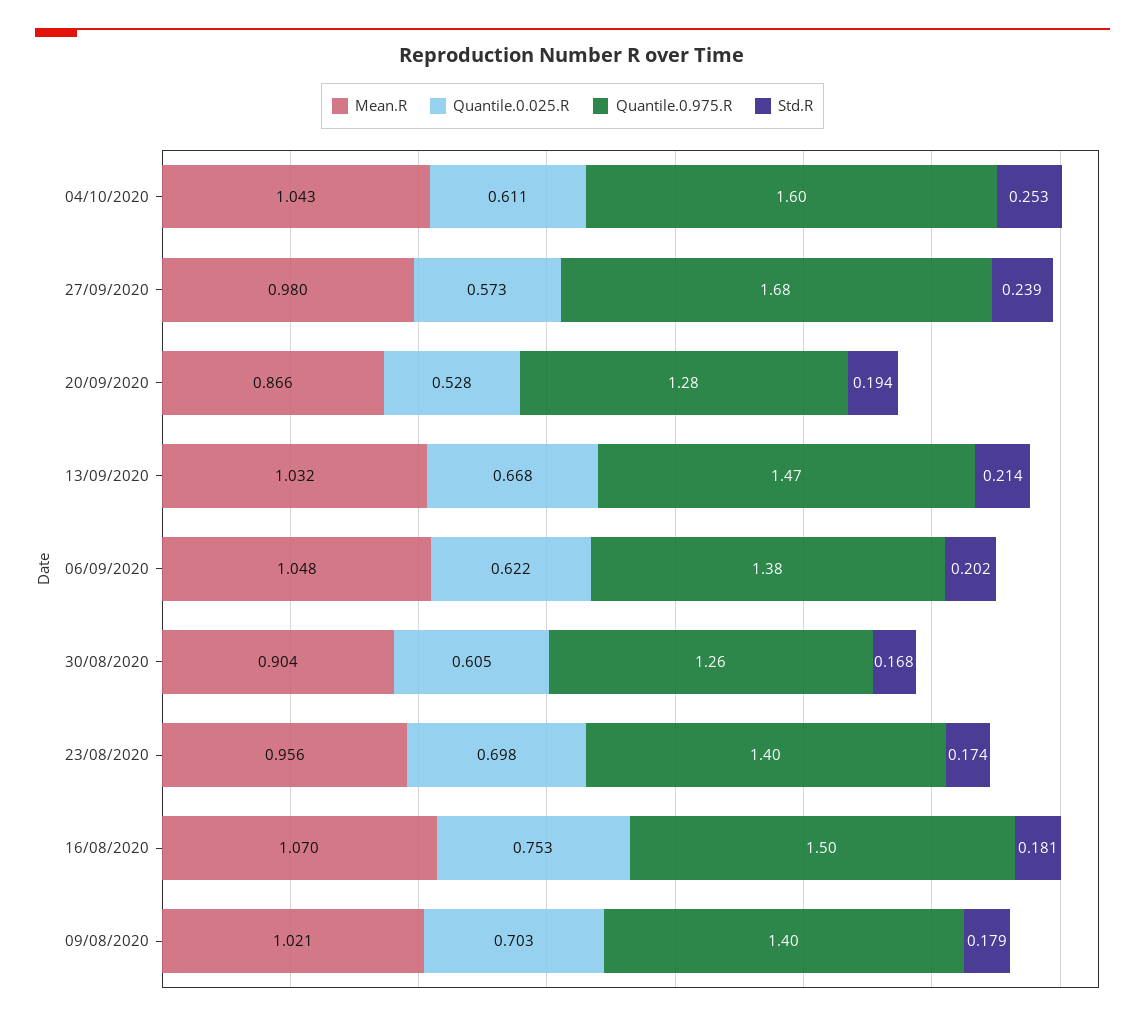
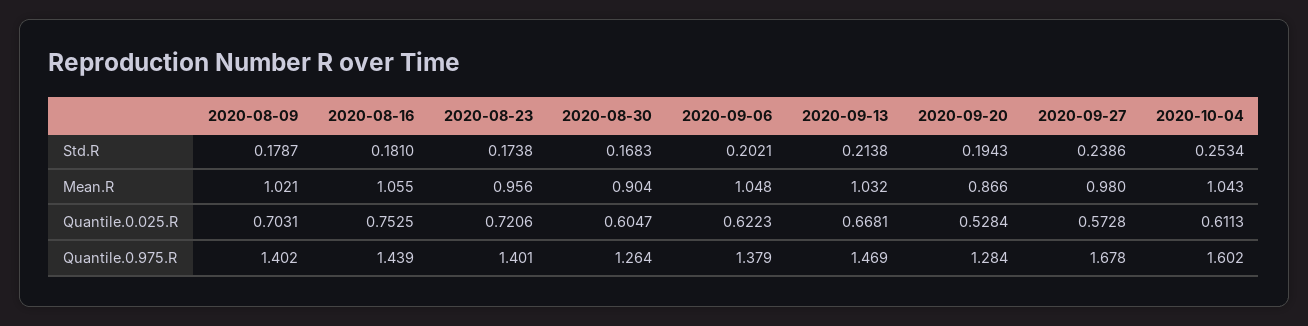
Quantile.0.025.R, 23/08/2020: 0.698 -> 0.7206
Mean.R, 16/08/2020: 1.07 -> 1.055
Quantile.0.975.R, 16/08/2020: 1.5 -> 1.439

